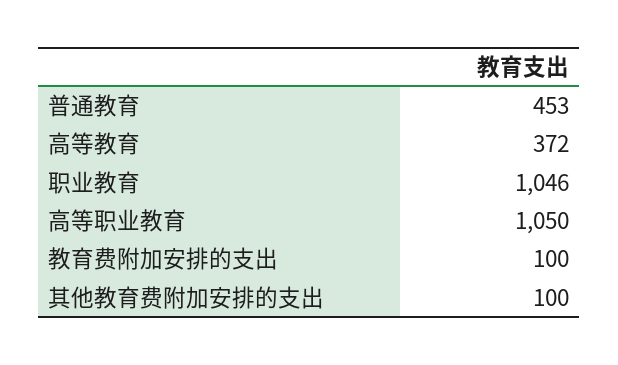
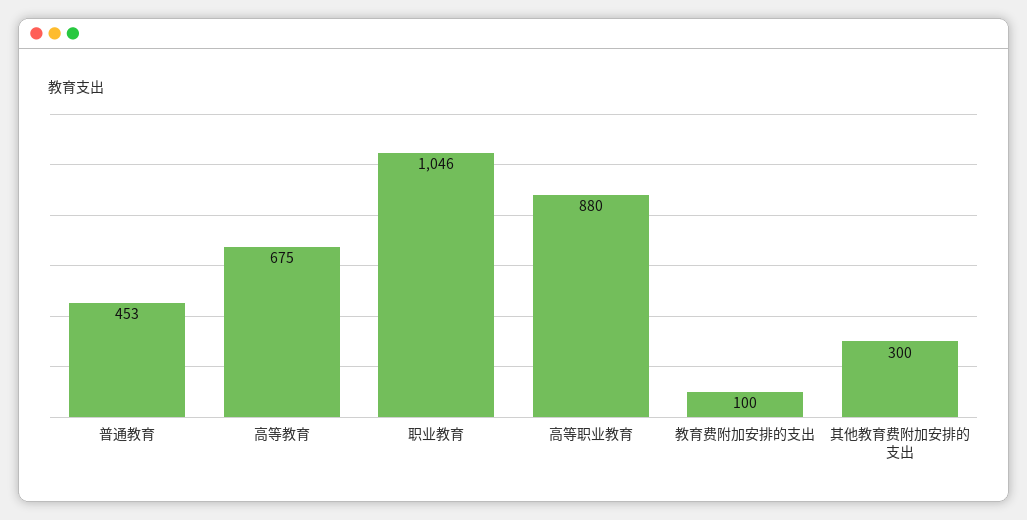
高等教育: 372 -> 675
高等职业教育: 1050 -> 880
其他教育费附加安排的支出: 100 -> 300

